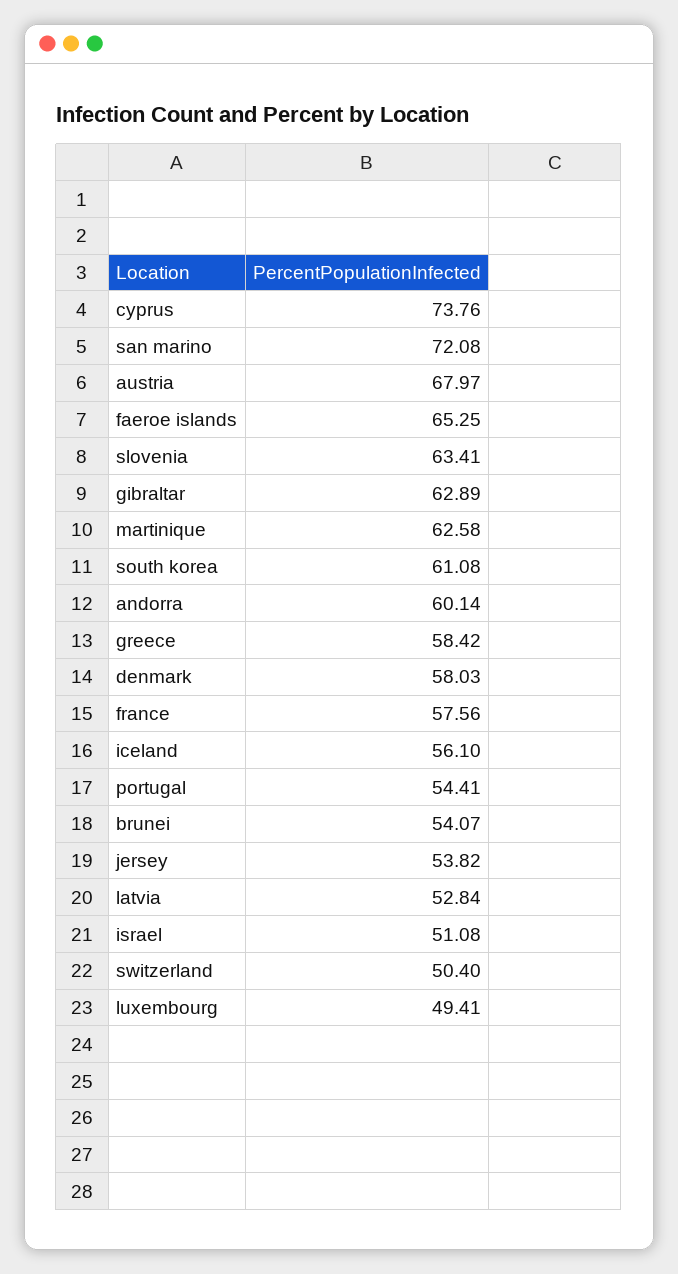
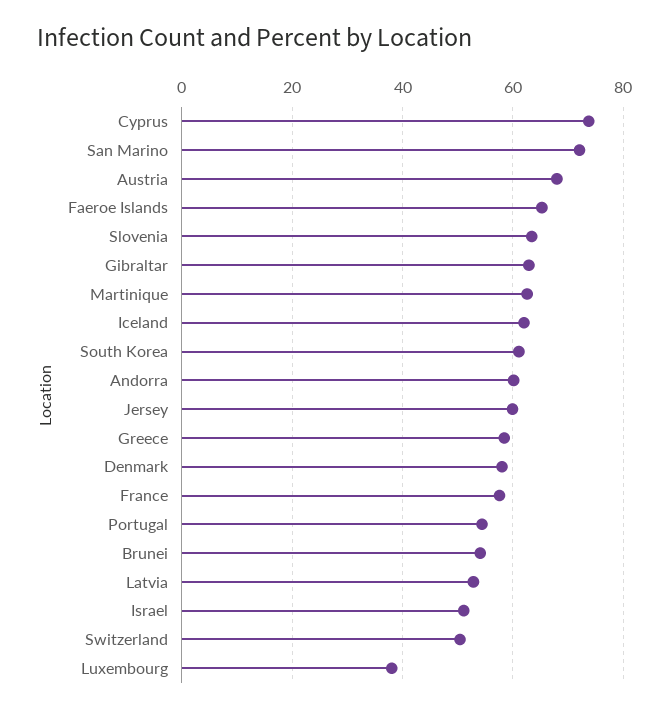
iceland: 56.1 -> 62
jersey: 53.82 -> 60
luxembourg: 49.41 -> 38

